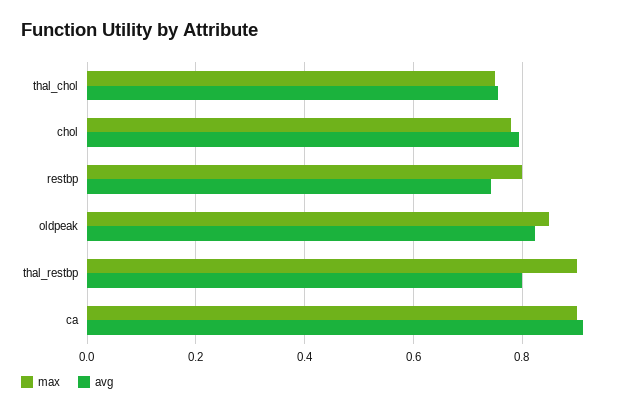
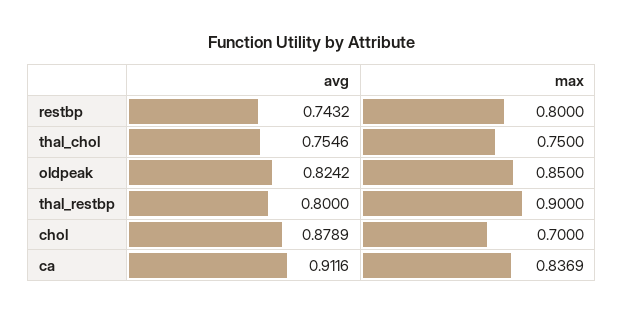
max, chol: 0.78 -> 0.7
avg, chol: 0.8 -> 0.8789
max, ca: 0.9 -> 0.8369

